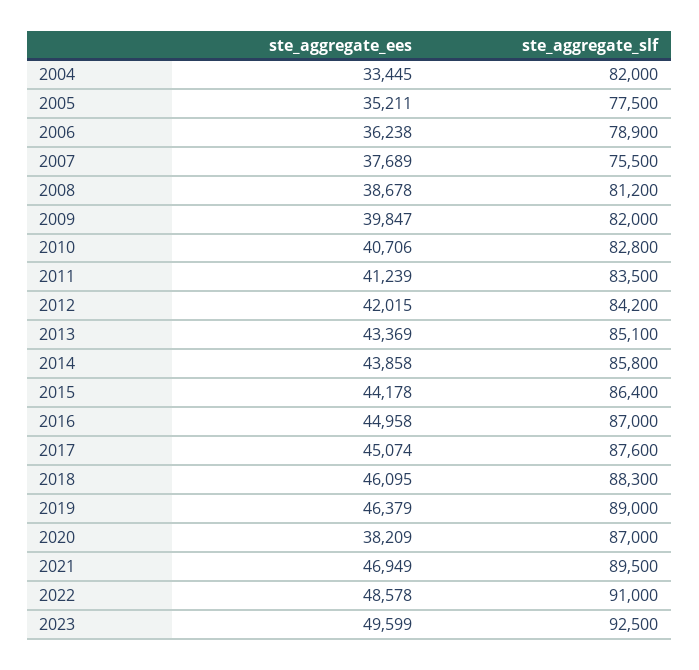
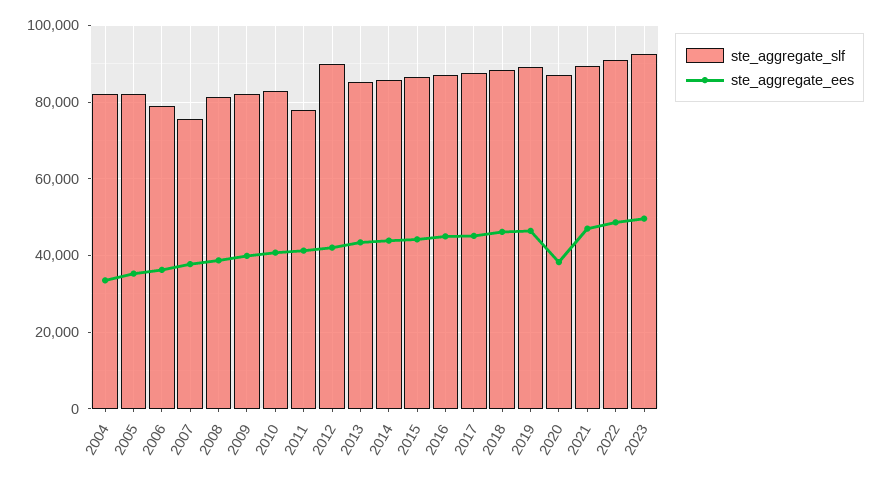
ste_aggregate_slf, 2005: 77500 -> 82000
ste_aggregate_slf, 2011: 83500 -> 78000
ste_aggregate_slf, 2012: 84200 -> 90000

